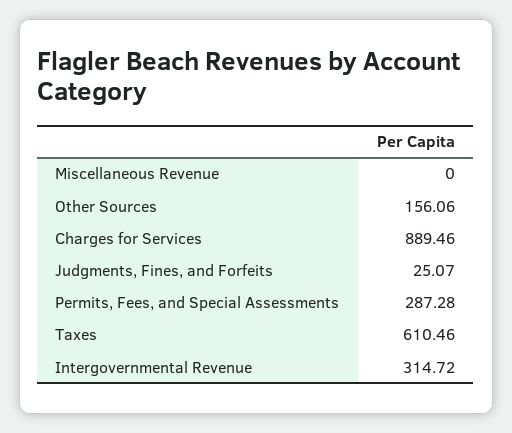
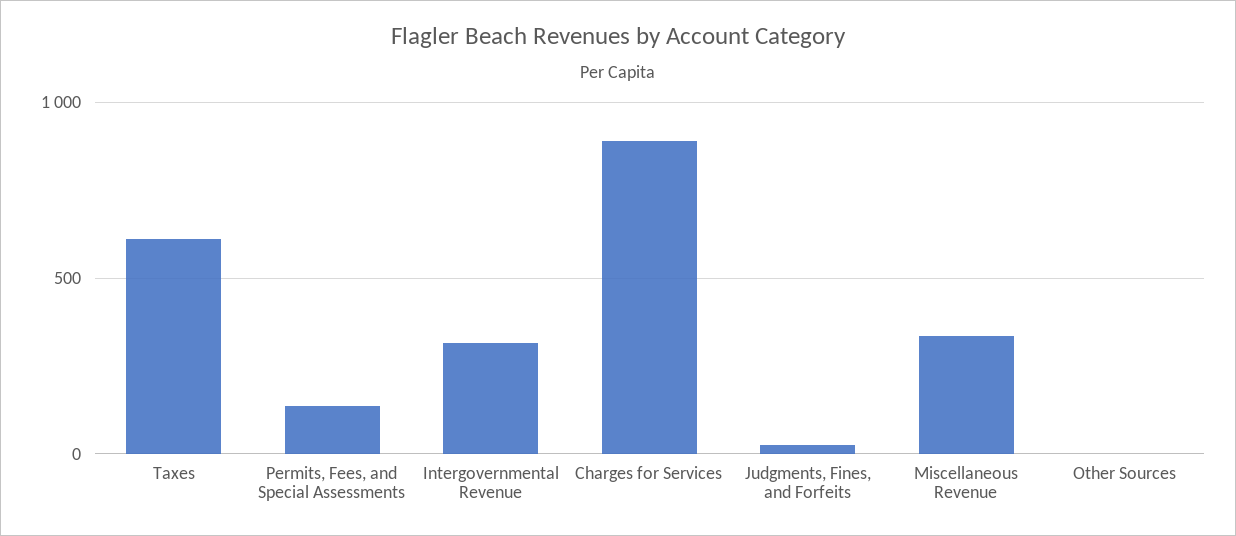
Miscellaneous Revenue: 0 -> 350
Other Sources: 156.06 -> 0
Permits, Fees, and Special Assessments: 287.28 -> 150

